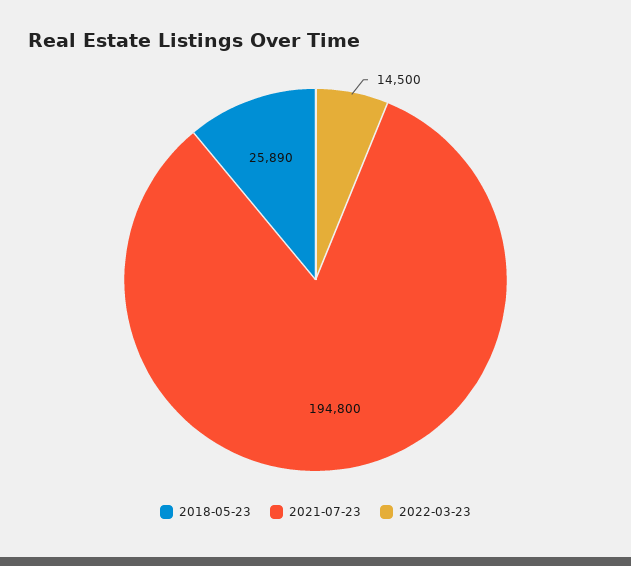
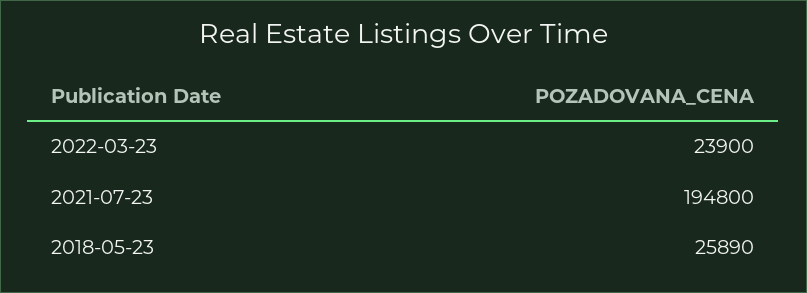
2022-03-23: 14500 -> 23900

